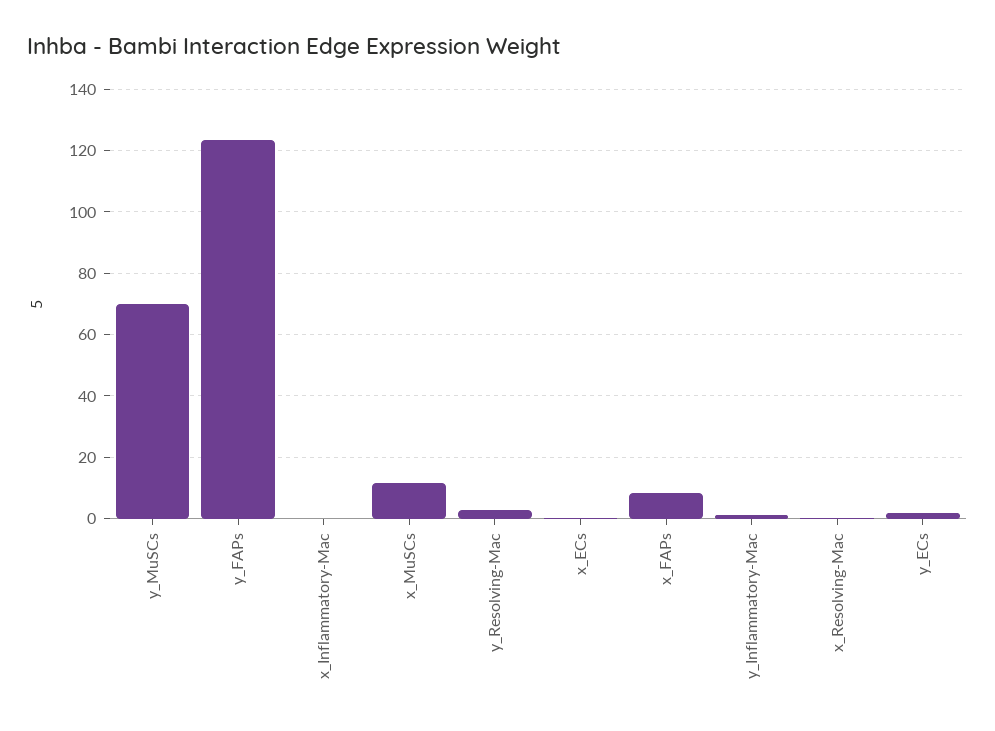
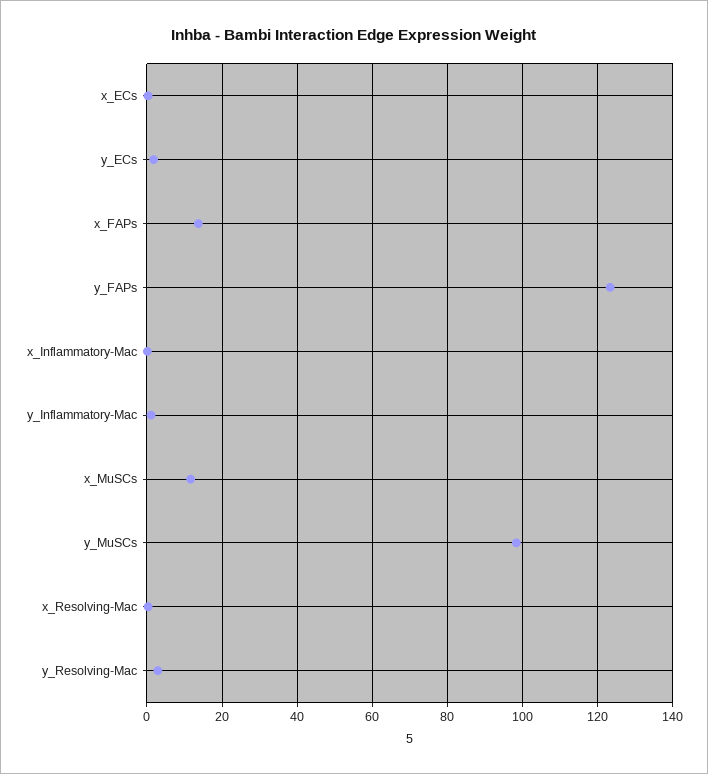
y_MuSCs: 70 -> 98
x_FAPs: 8 -> 14

